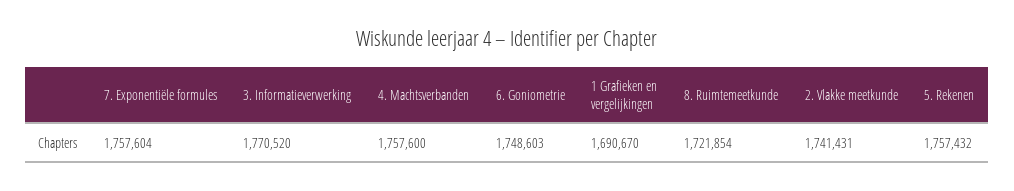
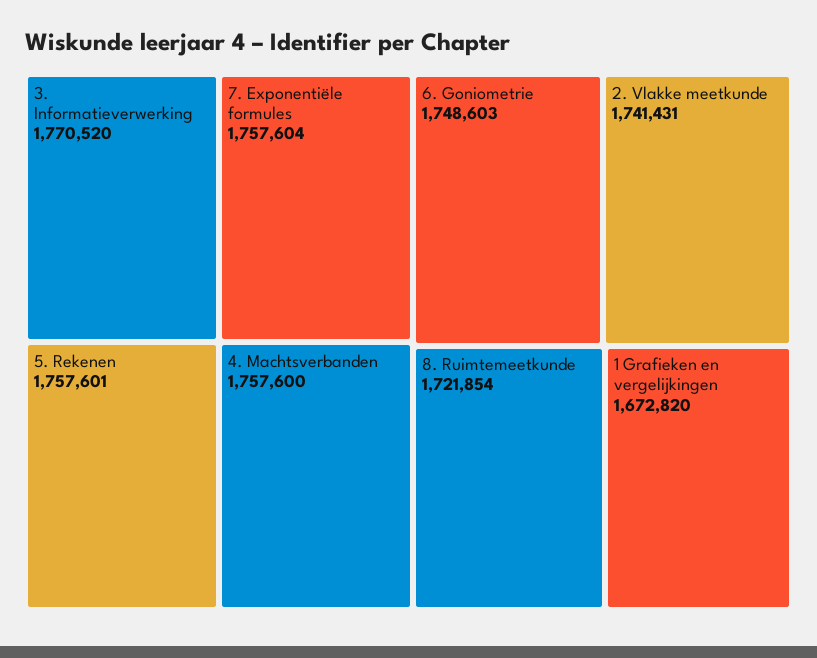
1 Grafieken en vergelijkingen: 1690670 -> 1672820
5. Rekenen: 1757432 -> 1757601

